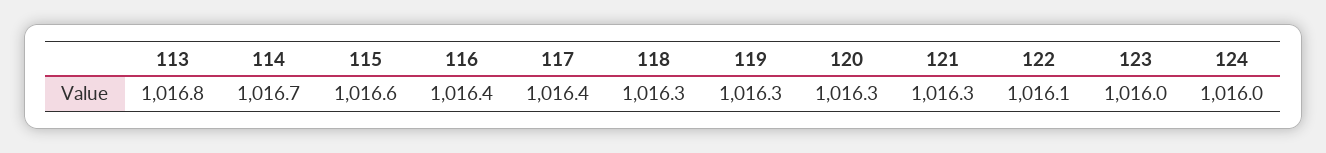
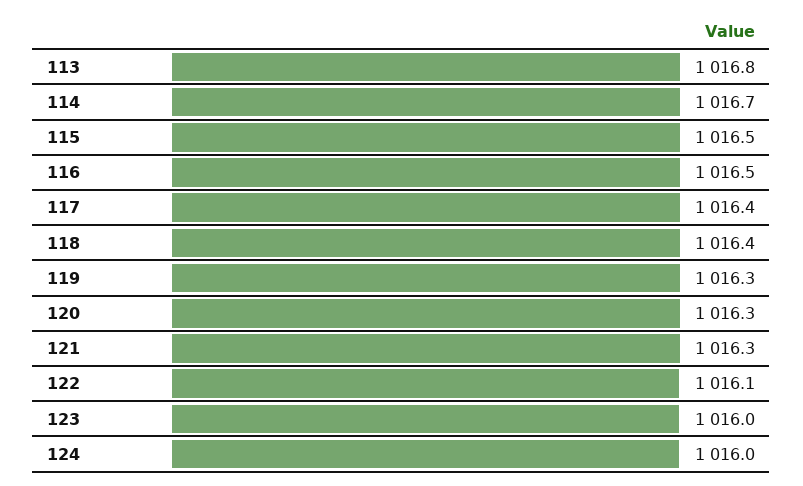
115: 1016.6 -> 1016.5
116: 1016.4 -> 1016.5
118: 1016.3 -> 1016.4

